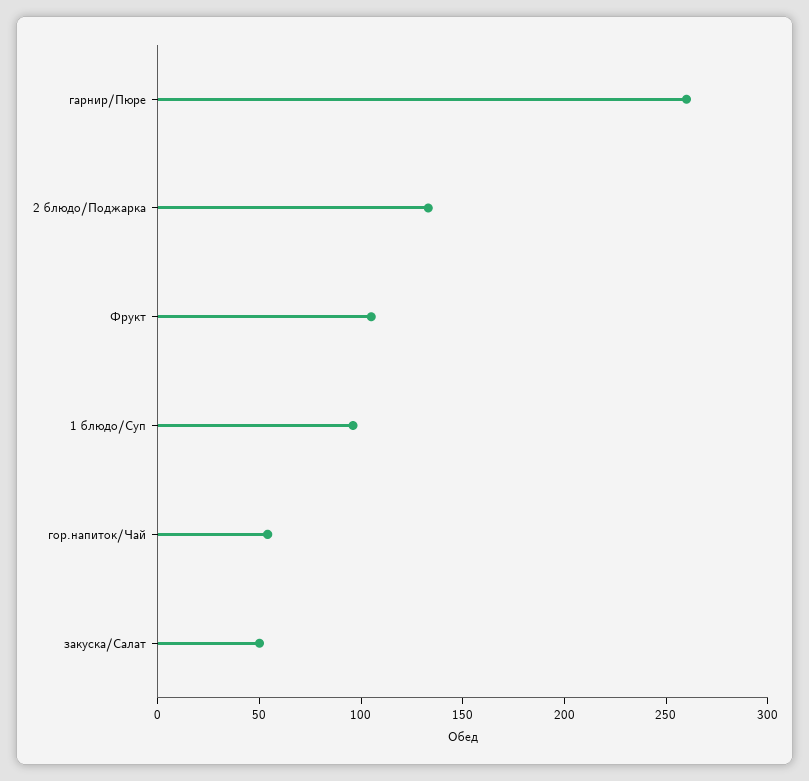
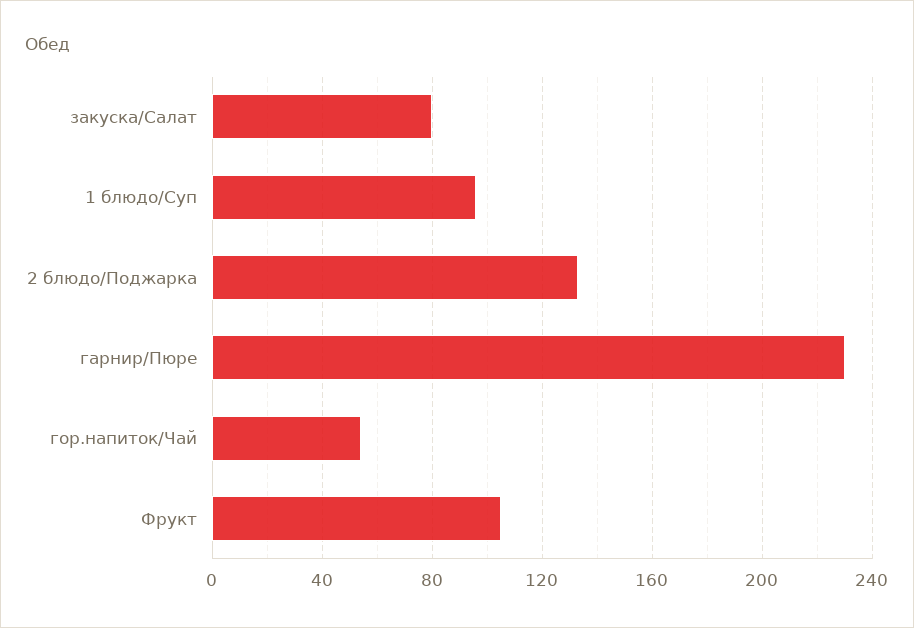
гарнир/Пюре: 260 -> 230
закуска/Салат: 50 -> 80

